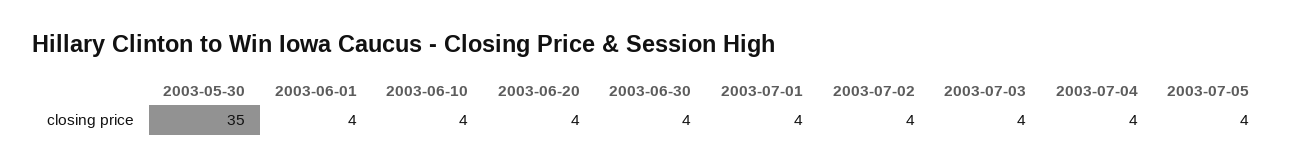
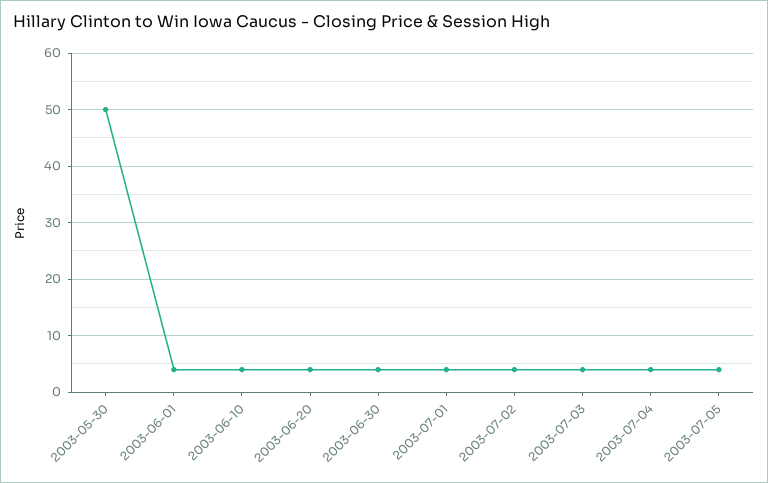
2003-05-30: 35 -> 50

